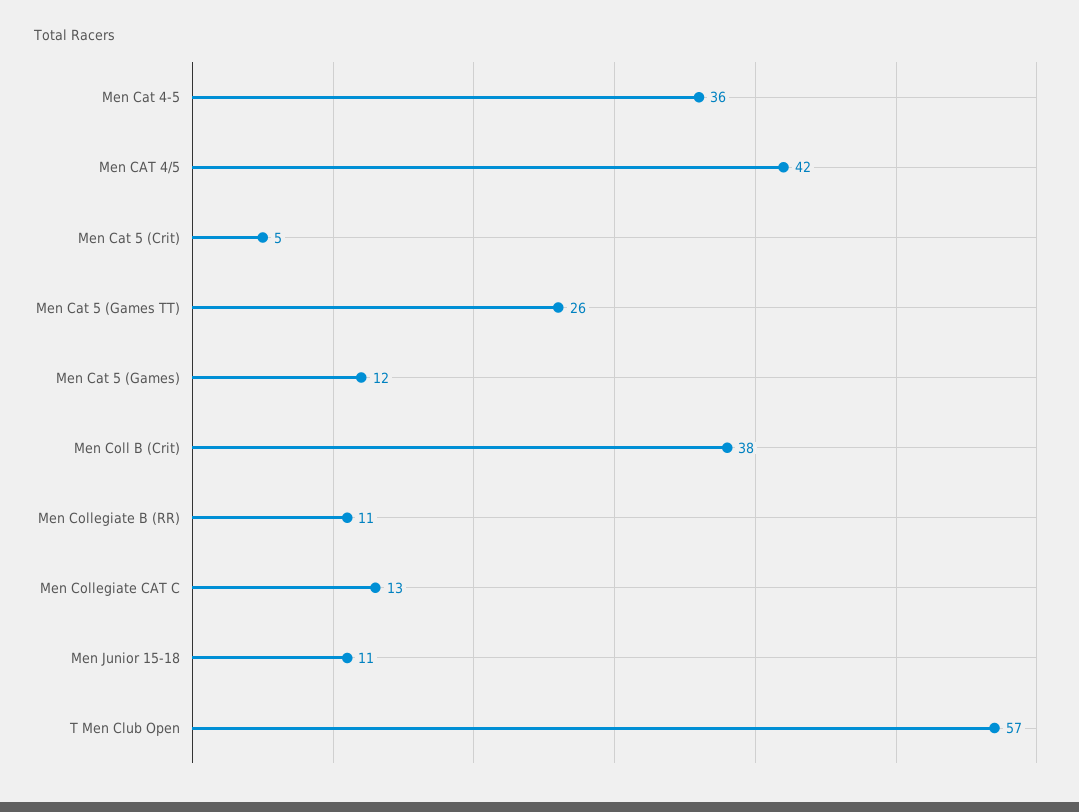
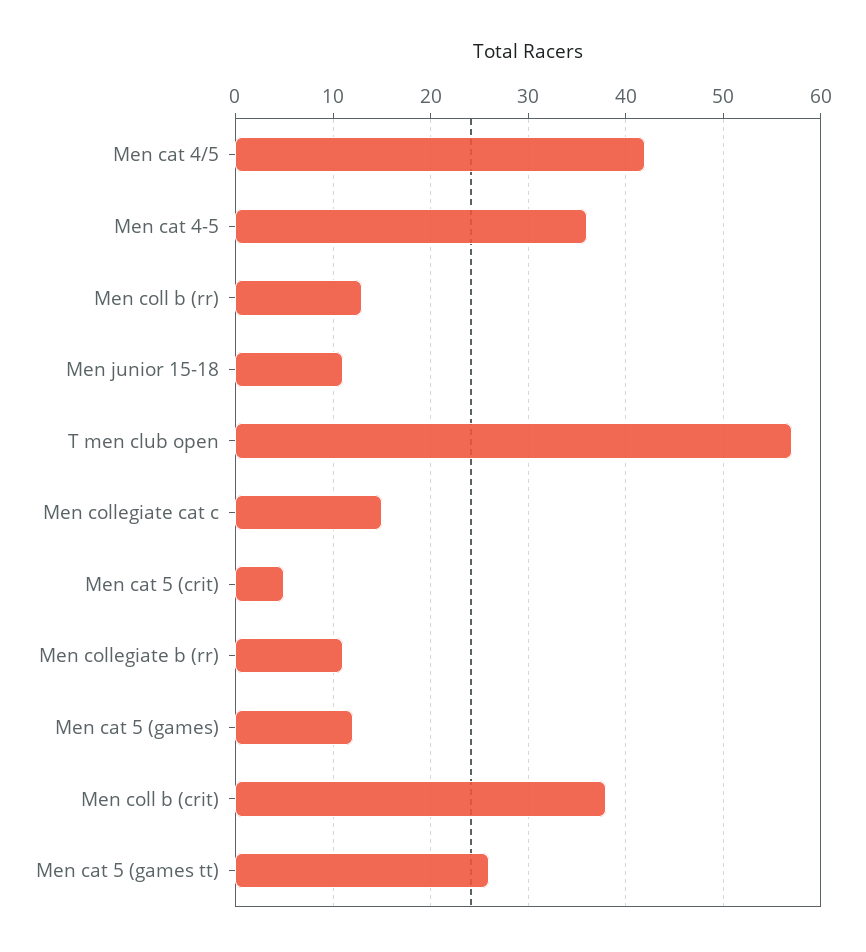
Men Collegiate CAT C: 13 -> 15
Men coll b (rr): none -> 13

